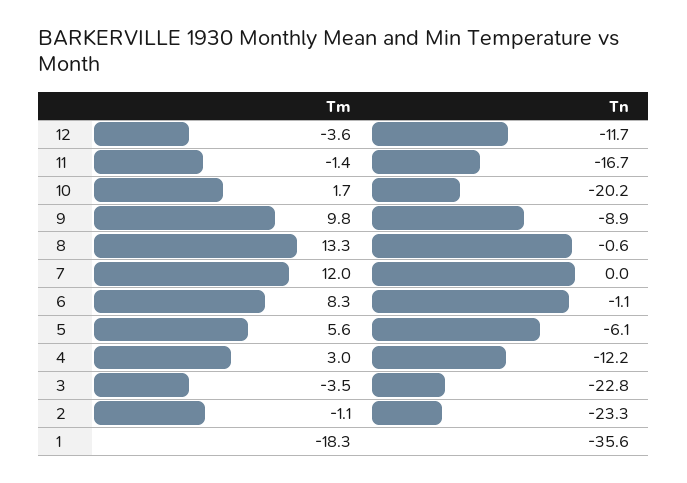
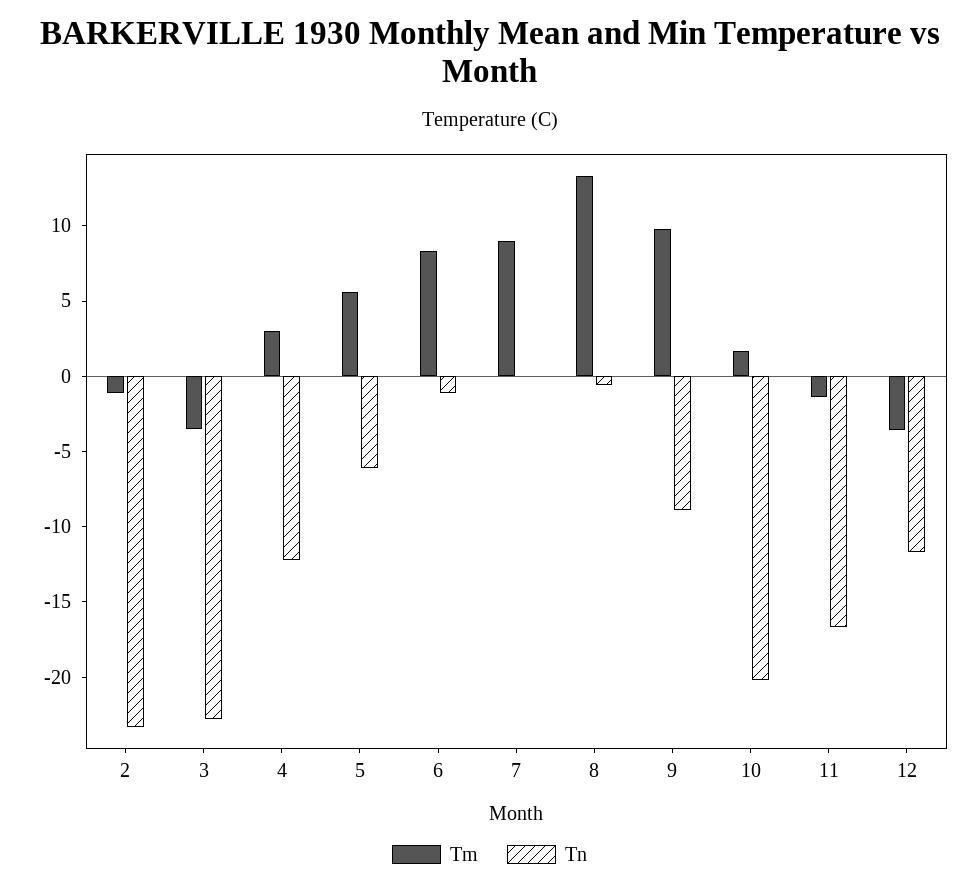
Tm, 7: 12 -> 9
Tm, 1: -18.3 -> none
Tn, 1: -35.6 -> none

